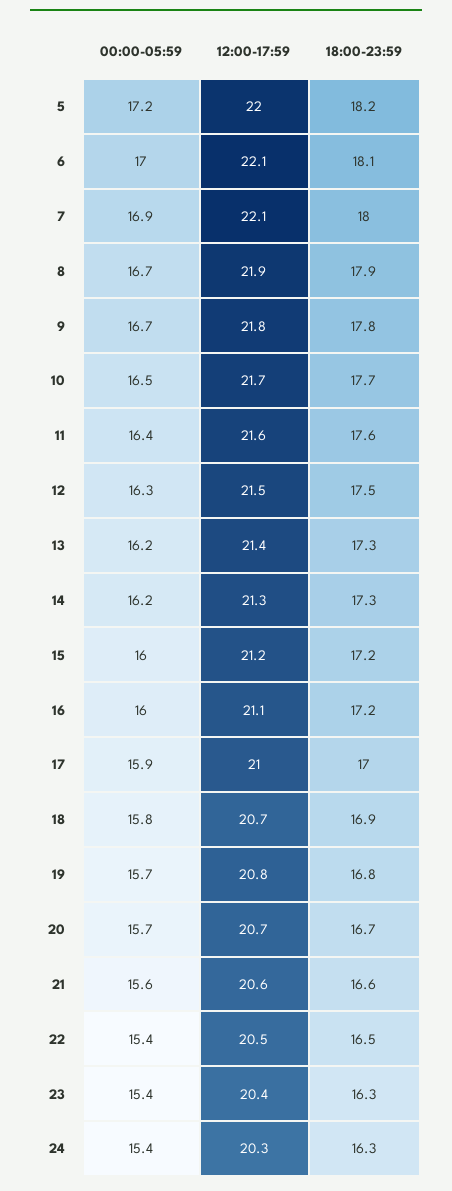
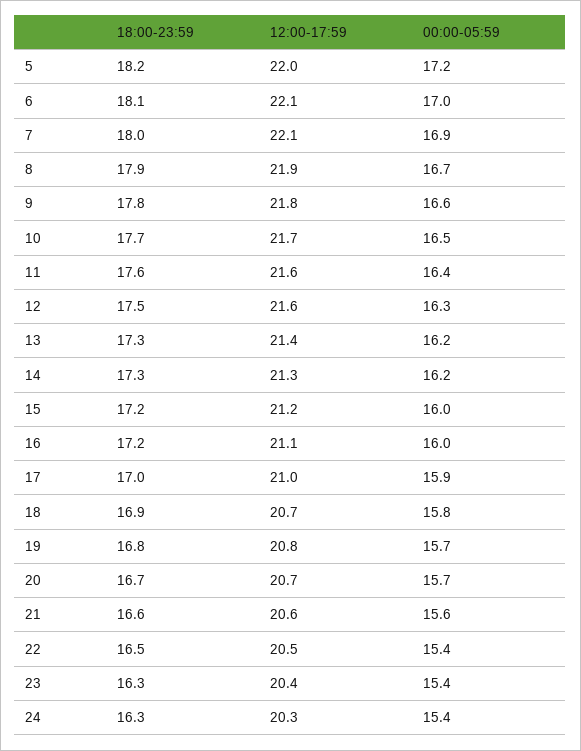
00:00-05:59, 9: 16.7 -> 16.6
12:00-17:59, 12: 21.5 -> 21.6

